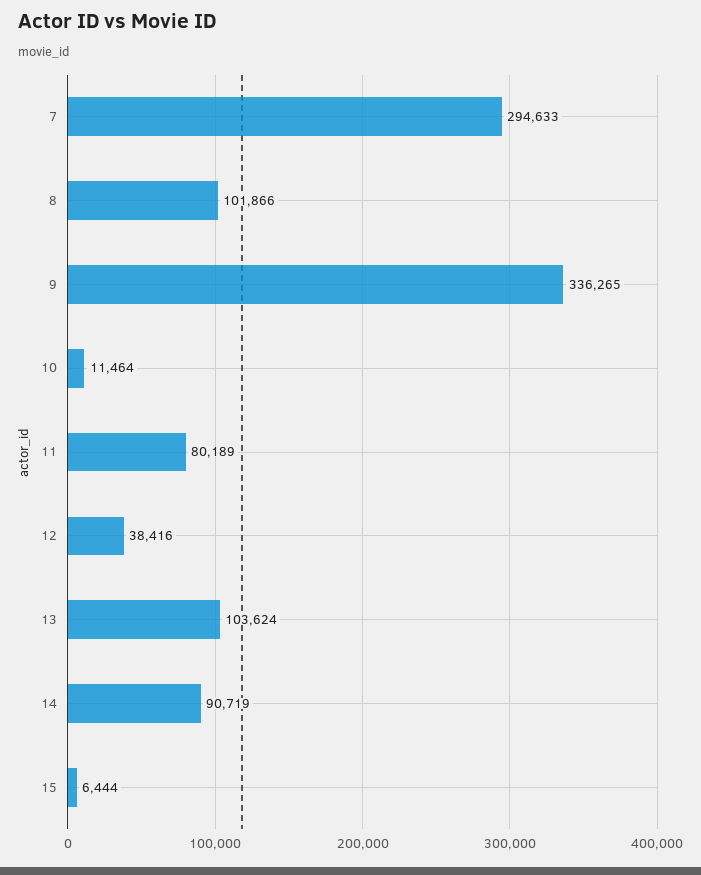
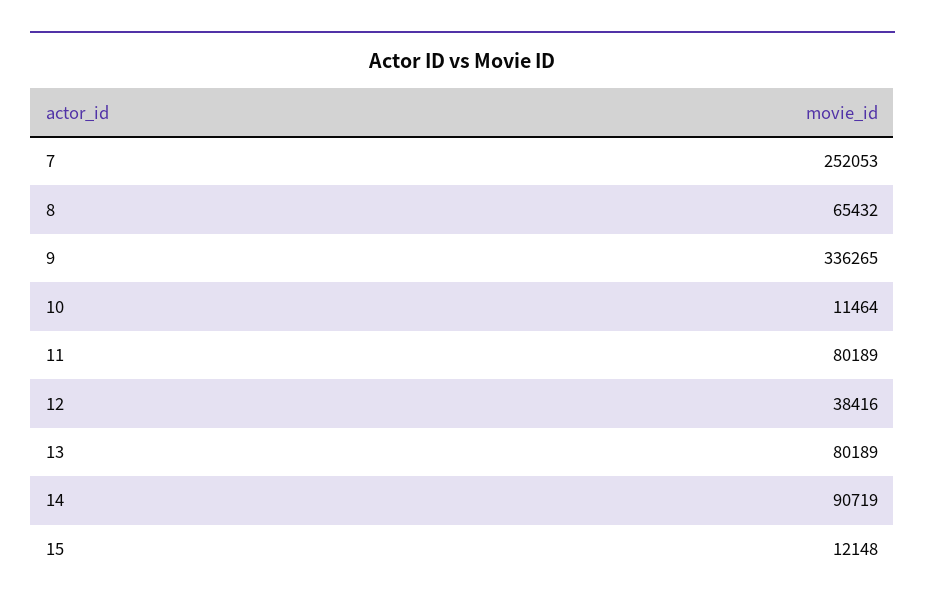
7: 294633 -> 252053
8: 101866 -> 65432
13: 103624 -> 80189
15: 6444 -> 12148

